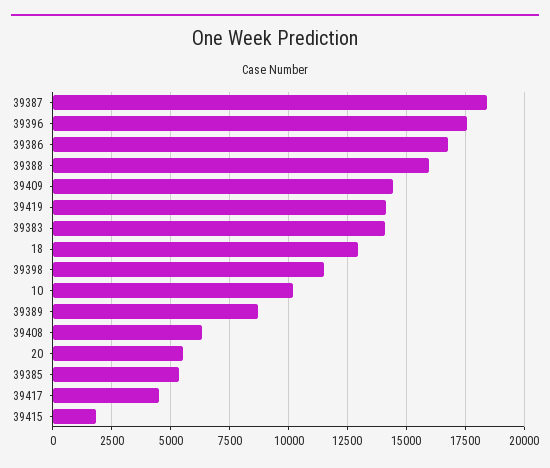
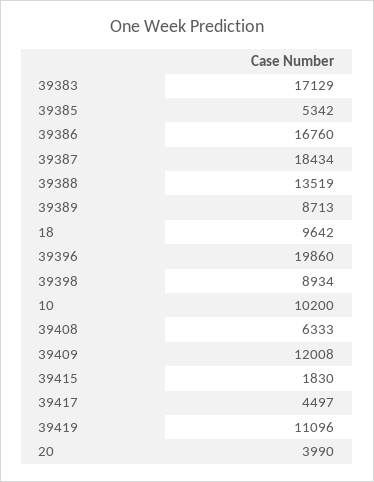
39396: 17500 -> 19860
39388: 16000 -> 13519
39409: 14500 -> 12008
39419: 14000 -> 11096
39383: 14000 -> 17129
18: 13000 -> 9642
39398: 11500 -> 8934
20: 5500 -> 3990

